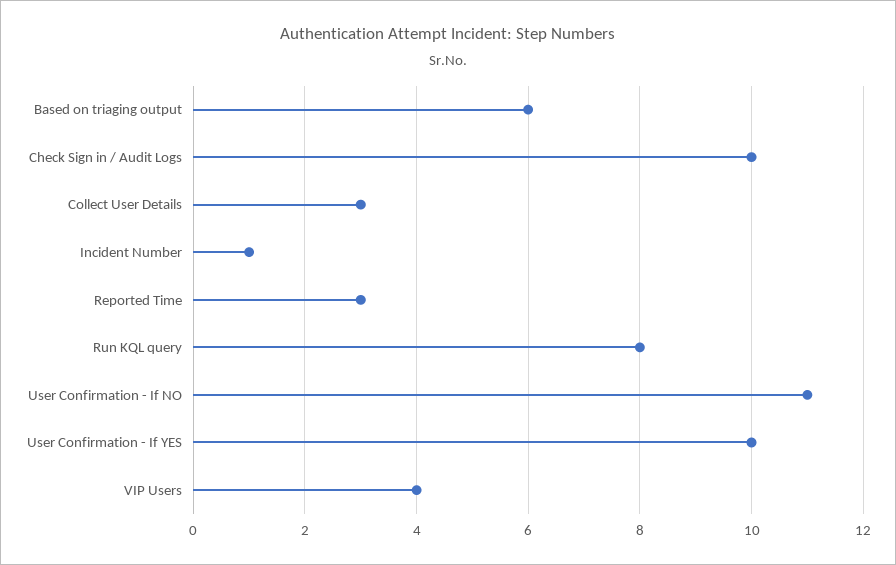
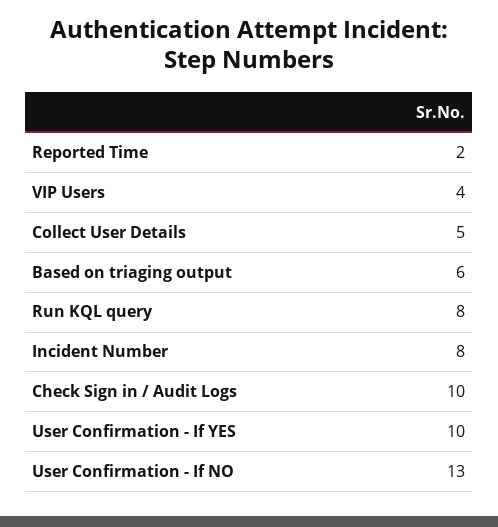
Collect User Details: 3 -> 5
Incident Number: 1 -> 8
Reported Time: 3 -> 2
User Confirmation - If NO: 11 -> 13

